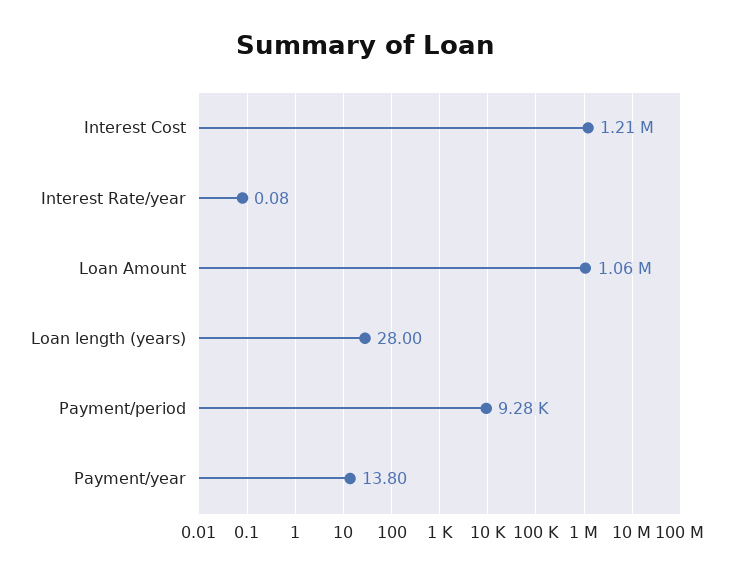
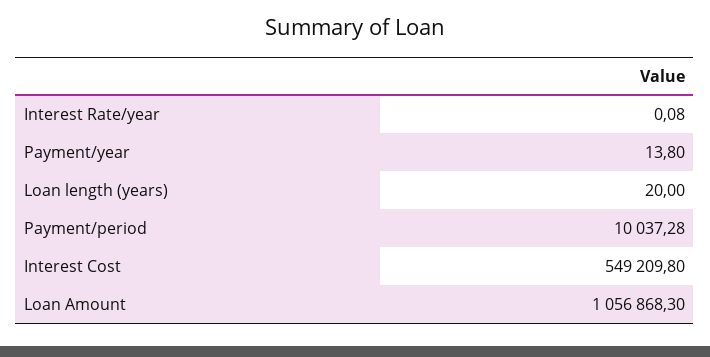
Interest Cost: 1210000 -> 549209.8
Loan length (years): 28 -> 20
Payment/period: 9280 -> 10037.28

